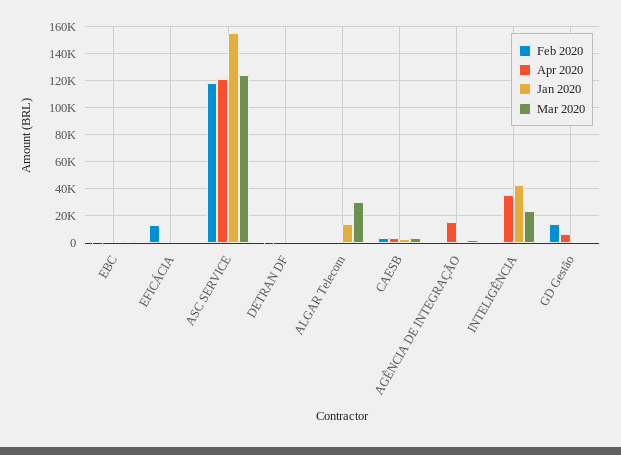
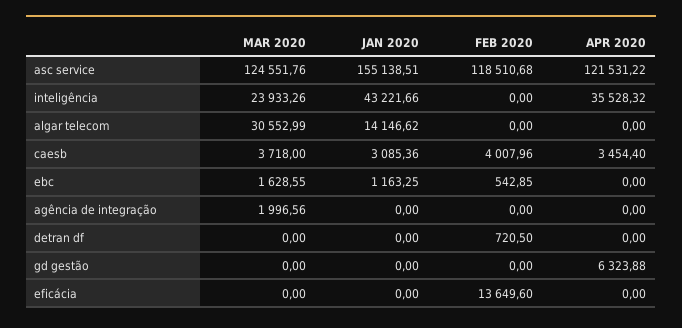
Apr 2020, AGÊNCIA DE INTEGRAÇÃO: 15000 -> 0
Feb 2020, GD Gestão: 15000 -> 0

